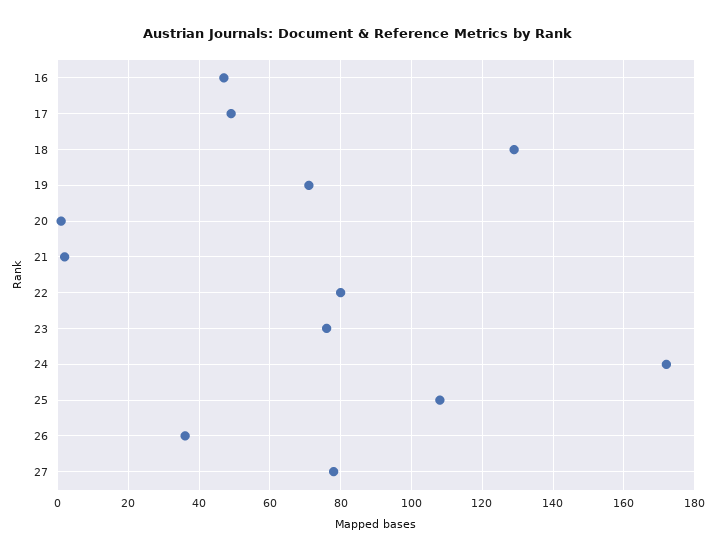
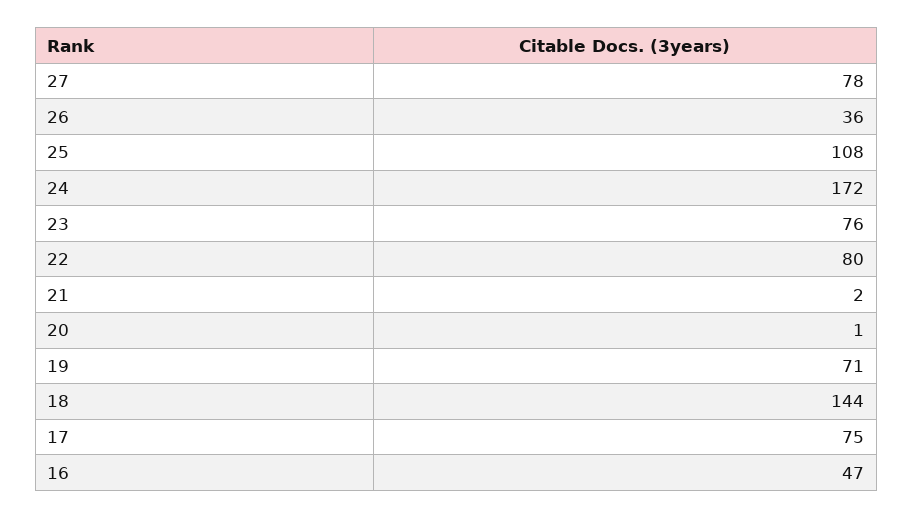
17: 50 -> 75
18: 130 -> 144

